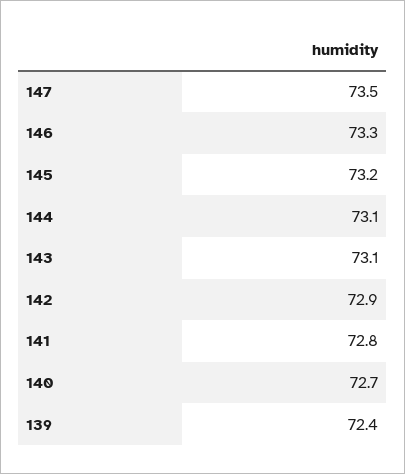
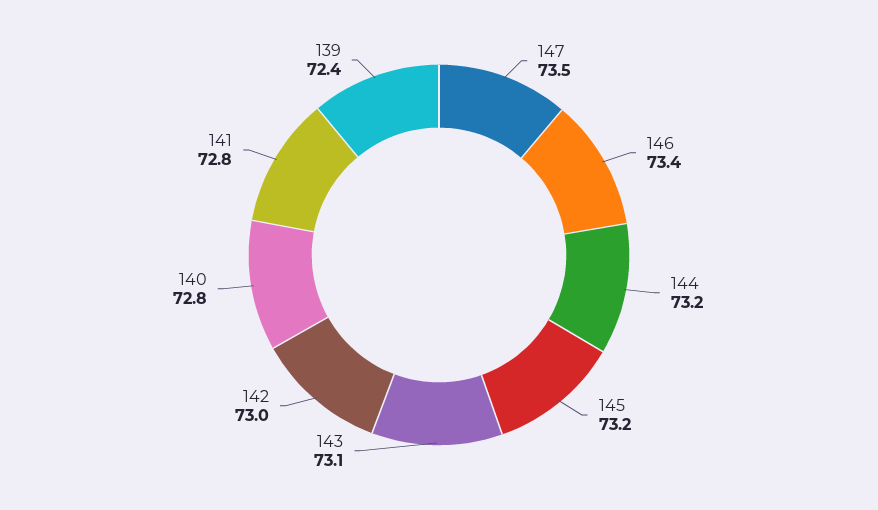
146: 73.3 -> 73.4
144: 73.1 -> 73.2
142: 72.9 -> 73
140: 72.7 -> 72.8

